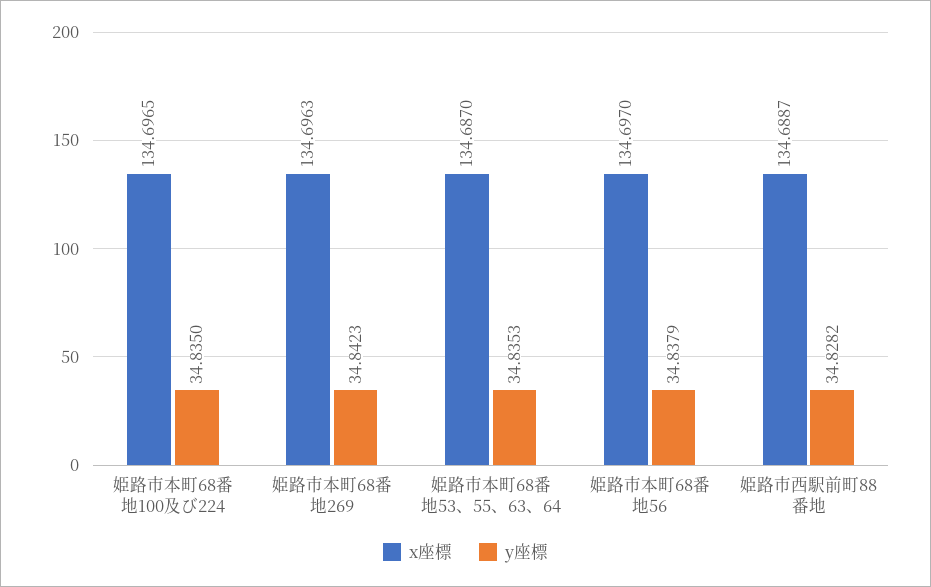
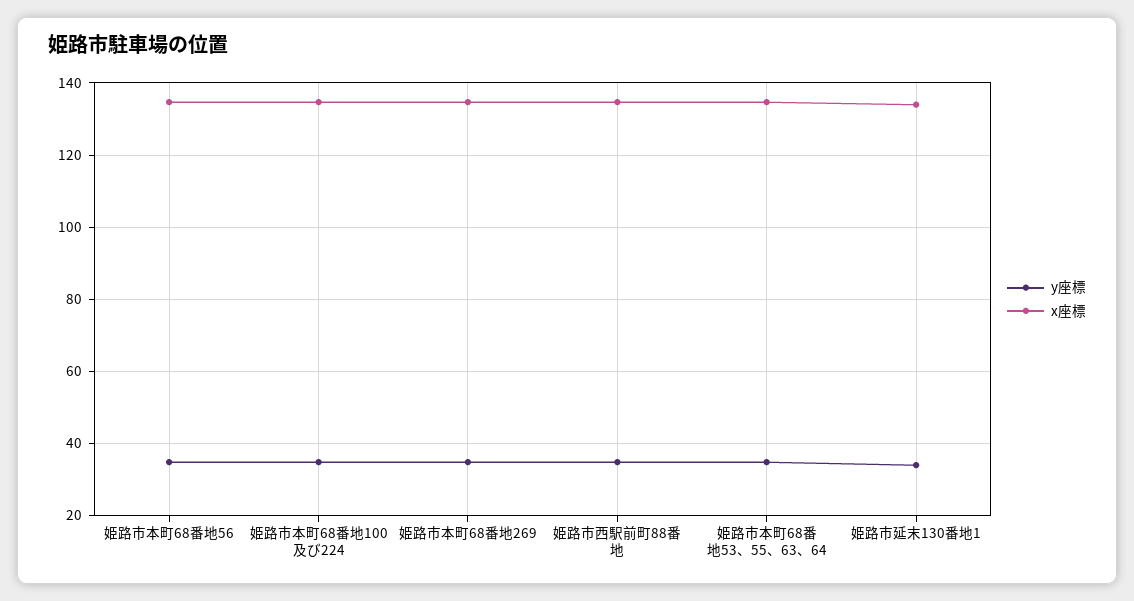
y座標, 姫路市延末130番地1: none -> 34
x座標, 姫路市延末130番地1: none -> 134

